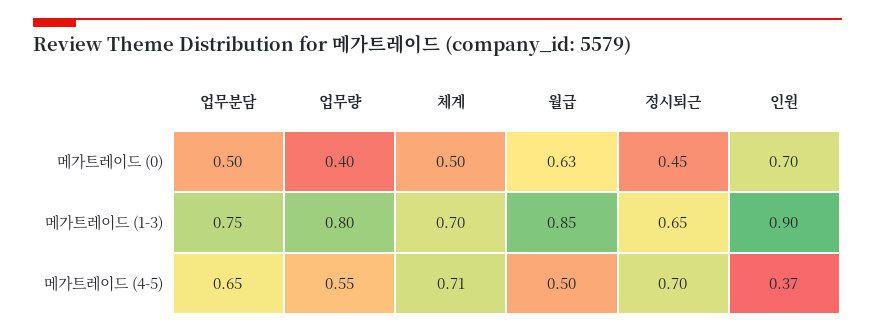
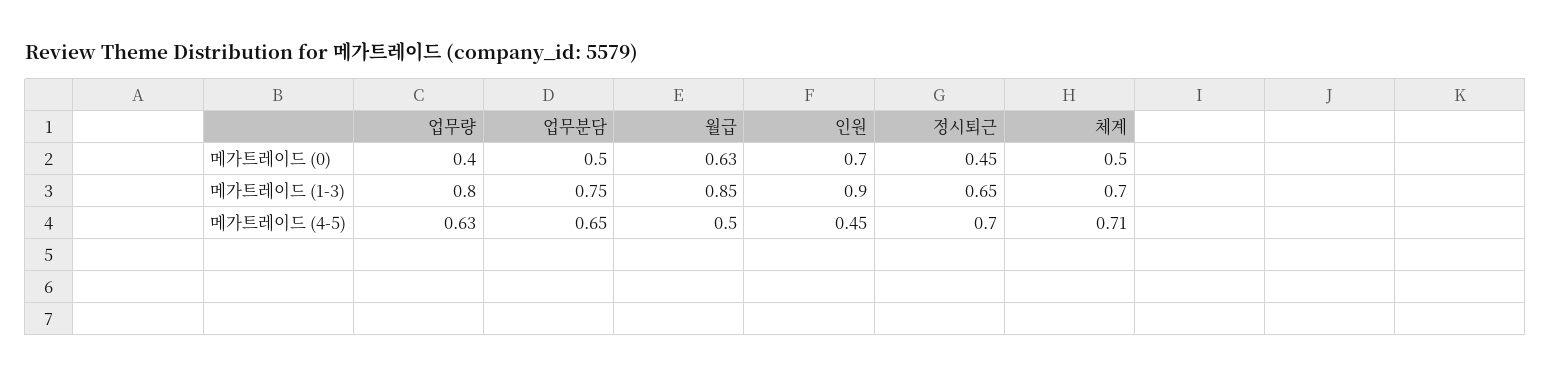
업무량, 메가트레이드 (4-5): 0.55 -> 0.63
인원, 메가트레이드 (4-5): 0.37 -> 0.45

